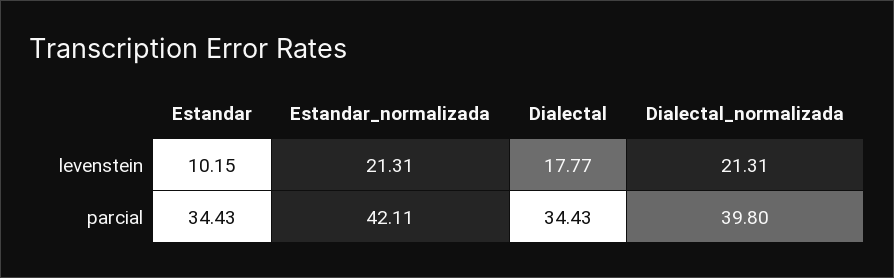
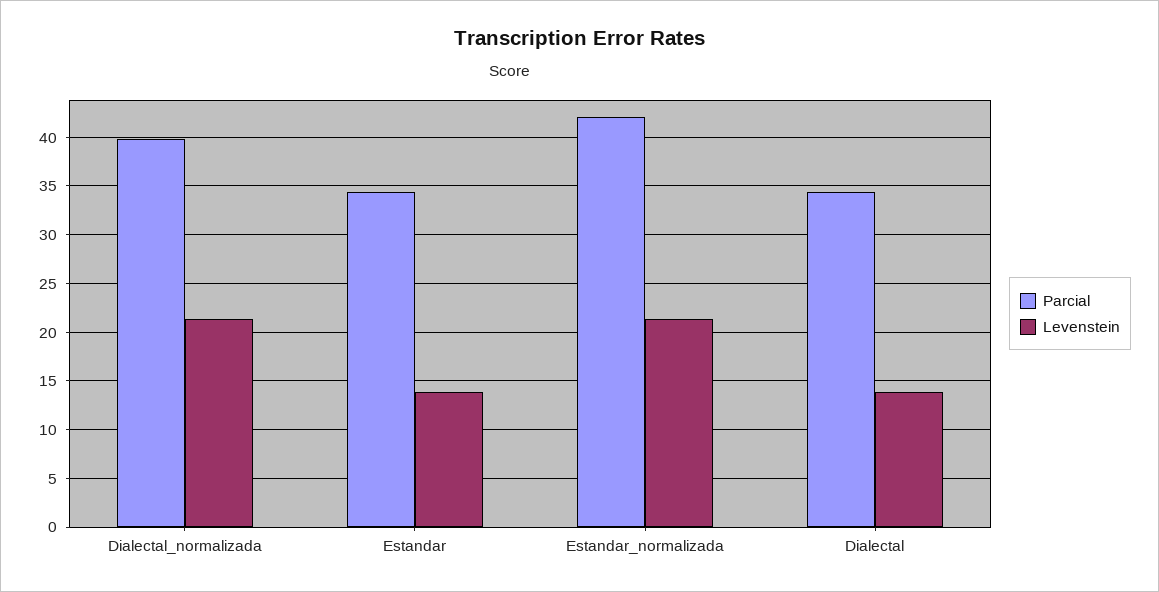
levenstein, Estandar: 10.15 -> 14
levenstein, Dialectal: 17.77 -> 14

